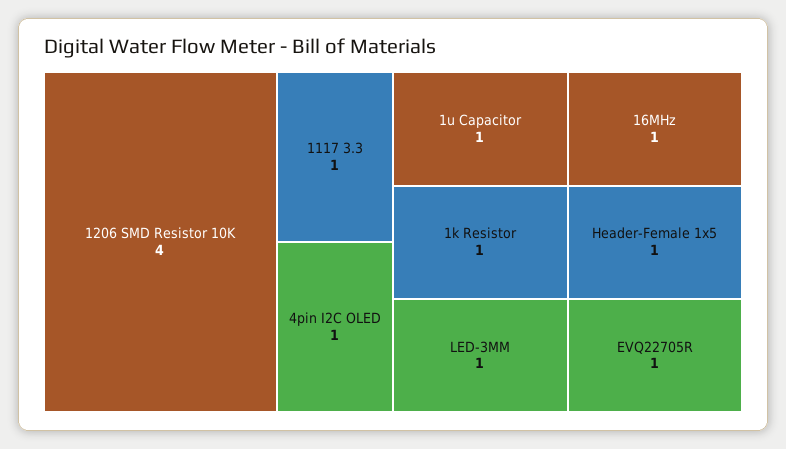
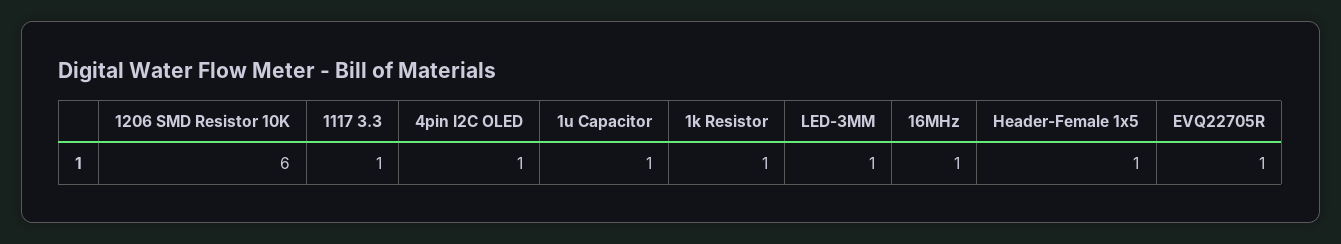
1206 SMD Resistor 10K: 4 -> 6

